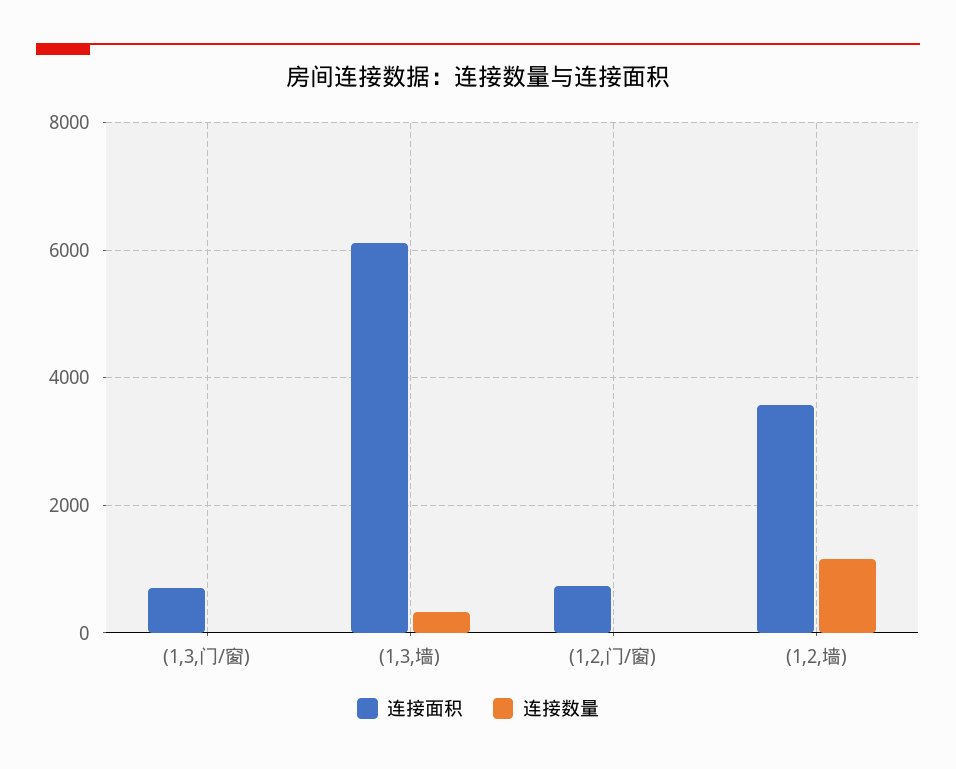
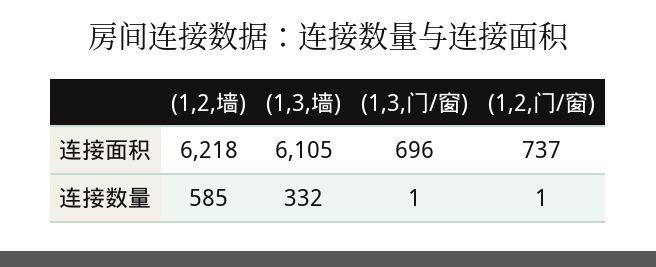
连接面积, (1,2,墙): 3600 -> 6218
连接数量, (1,2,墙): 1200 -> 585

